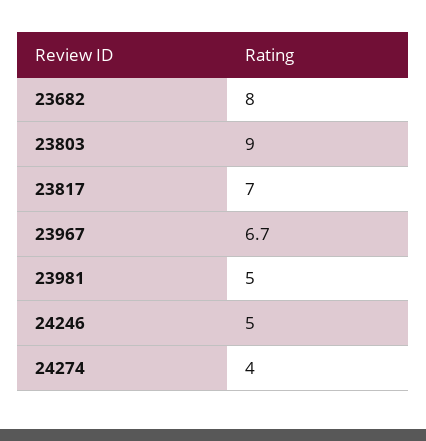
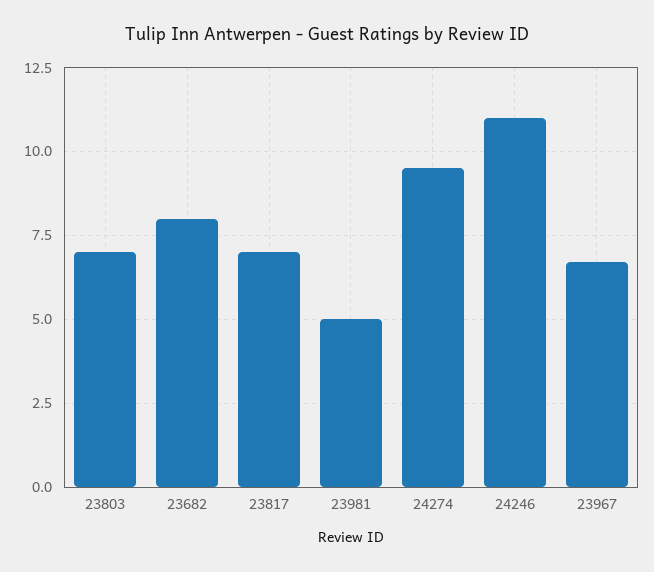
23803: 9 -> 7
24246: 5 -> 11
24274: 4 -> 9.5

